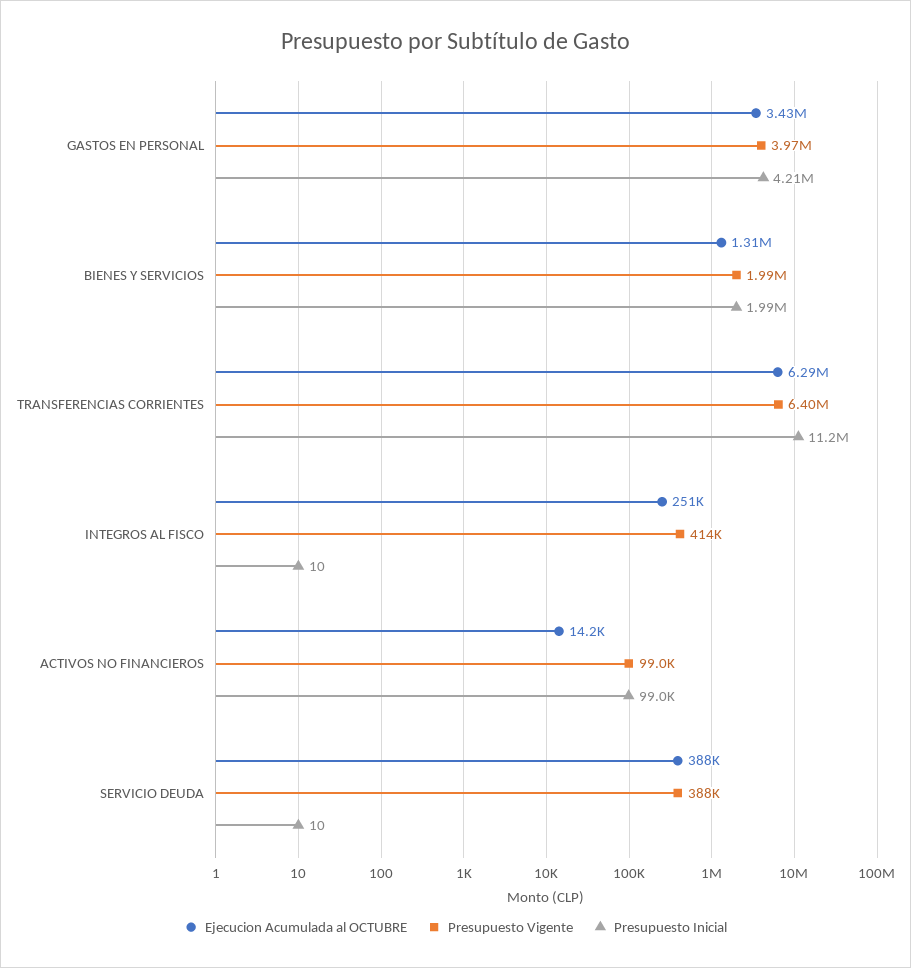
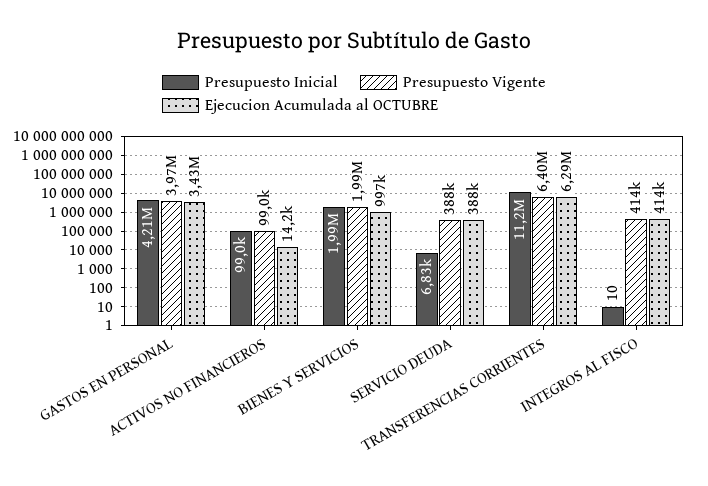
Ejecucion Acumulada al OCTUBRE, BIENES Y SERVICIOS: 1310000 -> 997000
Ejecucion Acumulada al OCTUBRE, INTEGROS AL FISCO: 251000 -> 414000
Presupuesto Inicial, SERVICIO DEUDA: 10 -> 6830

